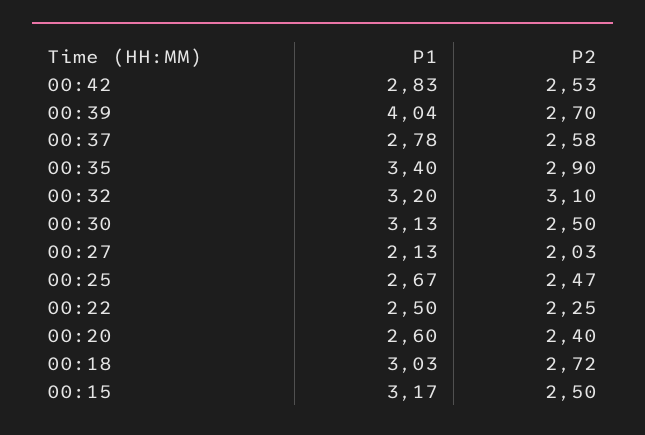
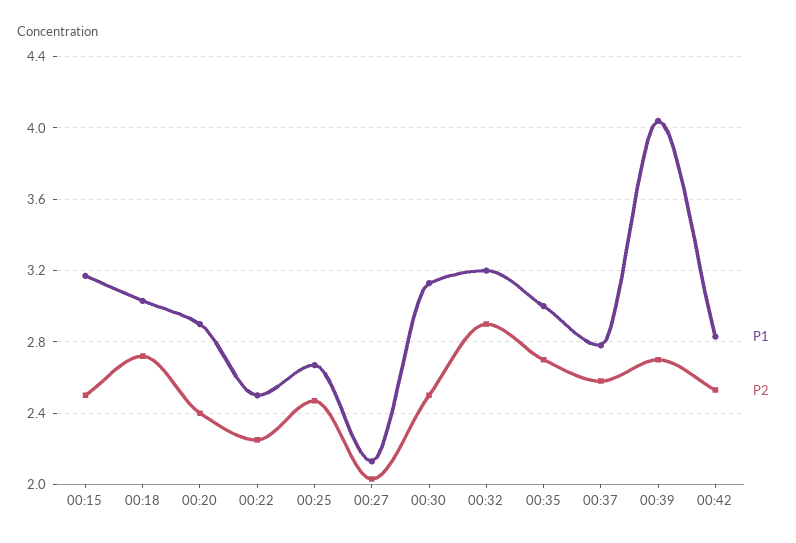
P1, 00:35: 3.4 -> 3
P2, 00:35: 2.9 -> 2.7
P2, 00:32: 3.1 -> 2.9
P1, 00:20: 2.6 -> 2.9

